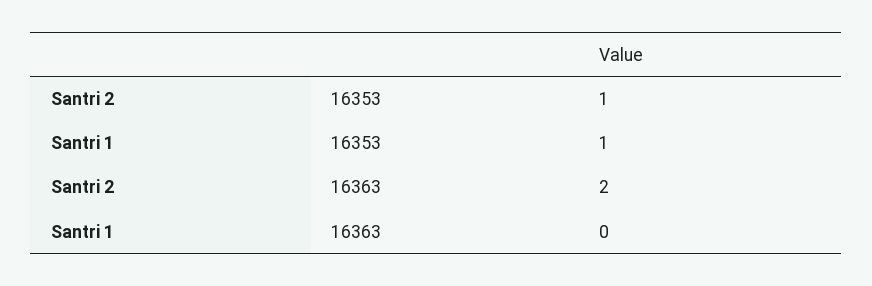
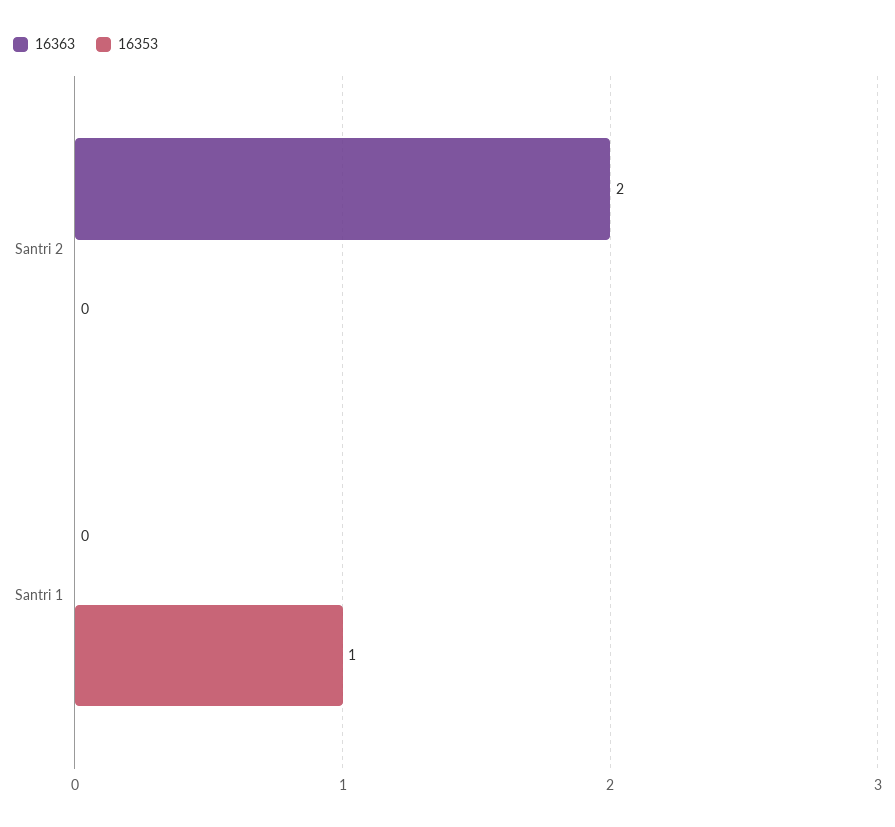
16353, Santri 2: 1 -> 0

